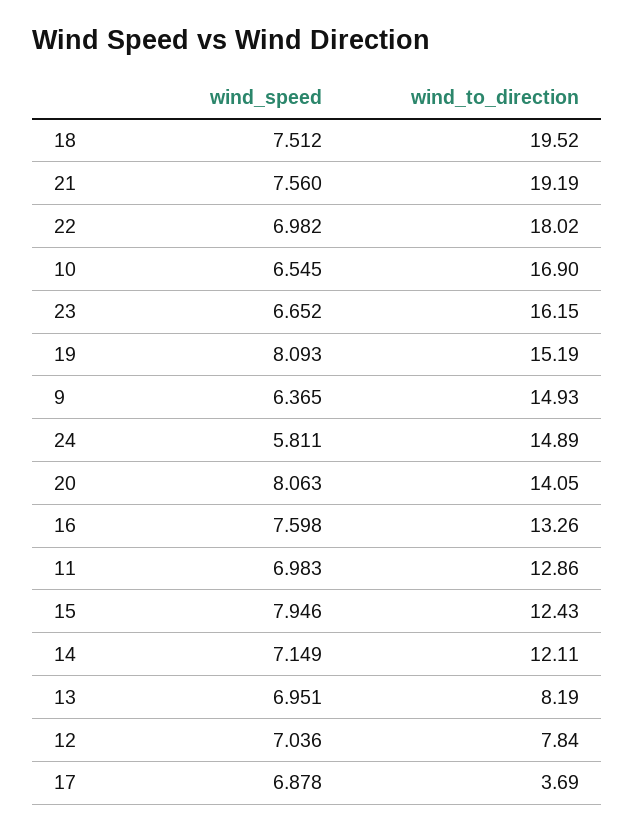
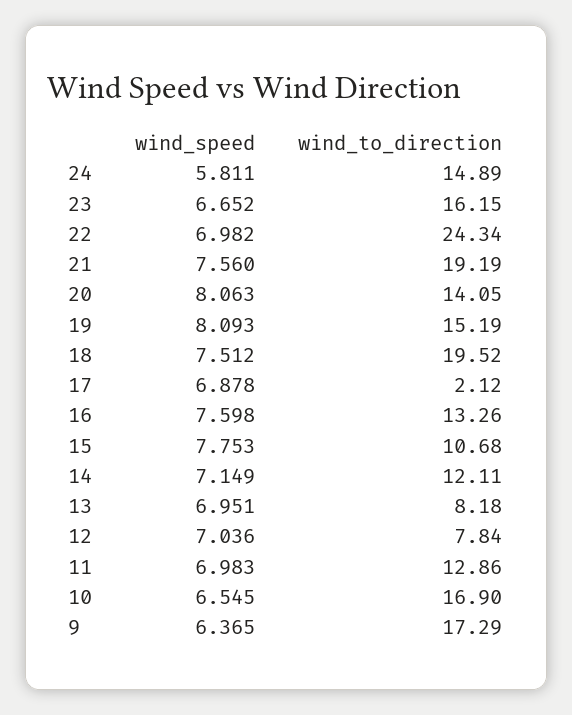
wind_to_direction, 22: 18.02 -> 24.34
wind_to_direction, 9: 14.93 -> 17.29
wind_speed, 15: 7.946 -> 7.753
wind_to_direction, 15: 12.43 -> 10.68
wind_to_direction, 13: 8.19 -> 8.18
wind_to_direction, 17: 3.69 -> 2.12

